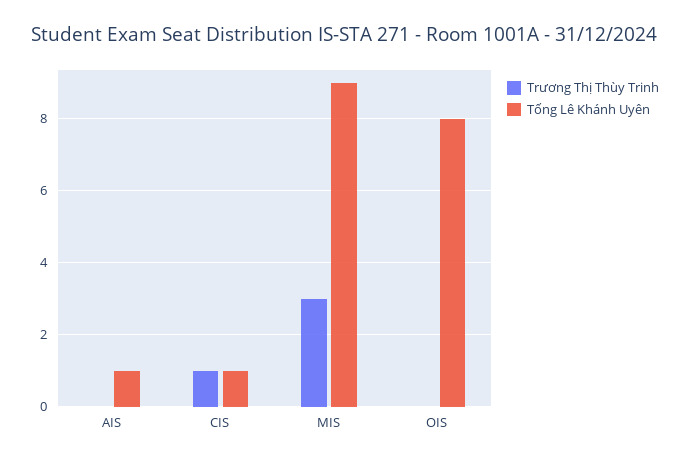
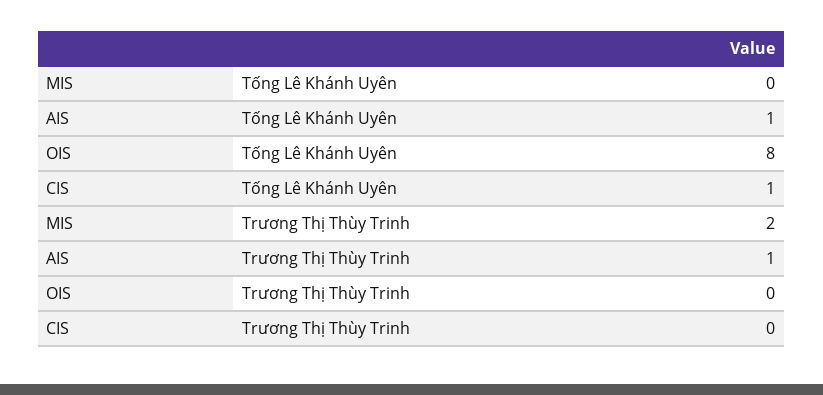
Trương Thị Thùy Trinh, AIS: 0 -> 1
Trương Thị Thùy Trinh, CIS: 1 -> 0
Trương Thị Thùy Trinh, MIS: 3 -> 2
Tống Lê Khánh Uyên, MIS: 9 -> 0

